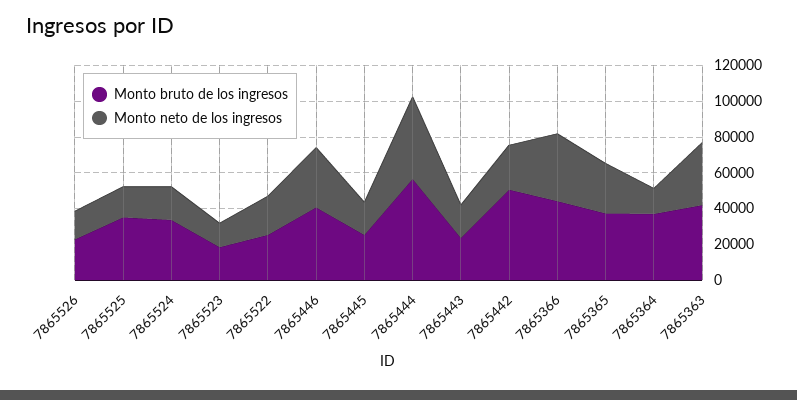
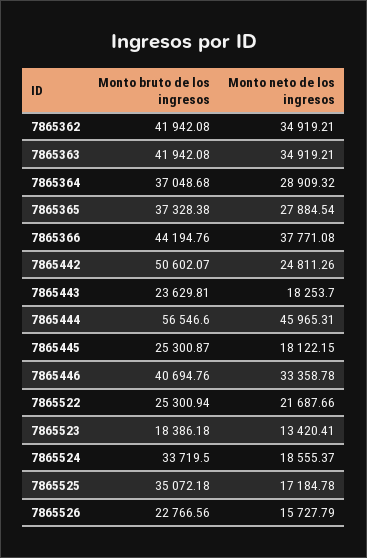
Monto neto de los ingresos, 7865364: 15000 -> 28909.32
Monto bruto de los ingresos, 7865362: none -> 41942.08
Monto neto de los ingresos, 7865362: none -> 34919.21

